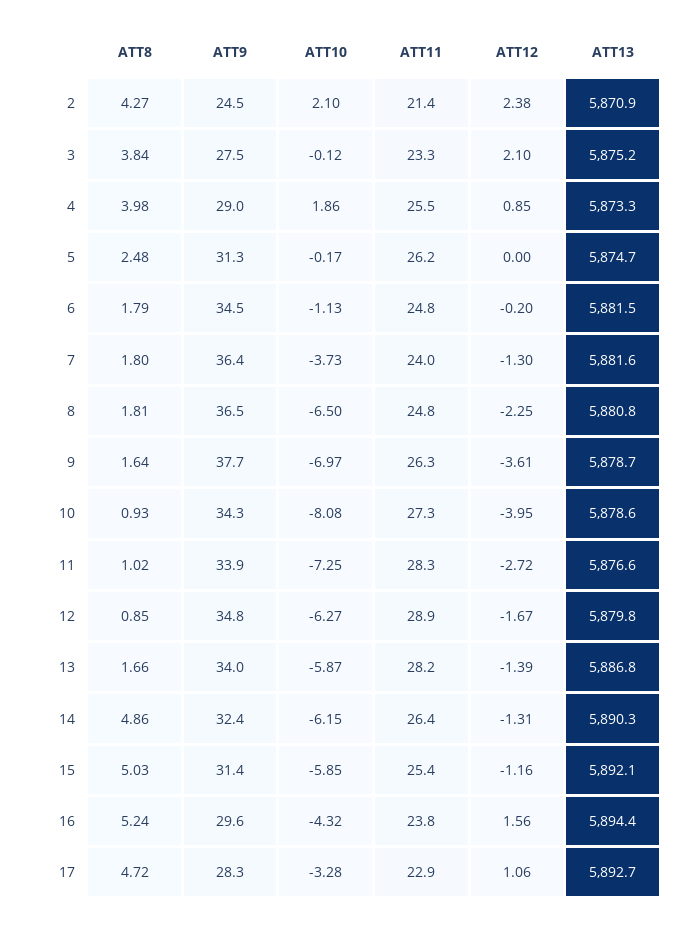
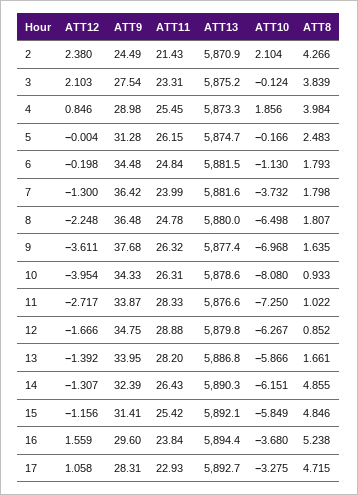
ATT13, 8: 5880.8 -> 5880
ATT13, 9: 5878.7 -> 5877.4
ATT11, 10: 27.3 -> 26.31
ATT8, 15: 5.03 -> 4.846
ATT10, 16: -4.32 -> -3.68

